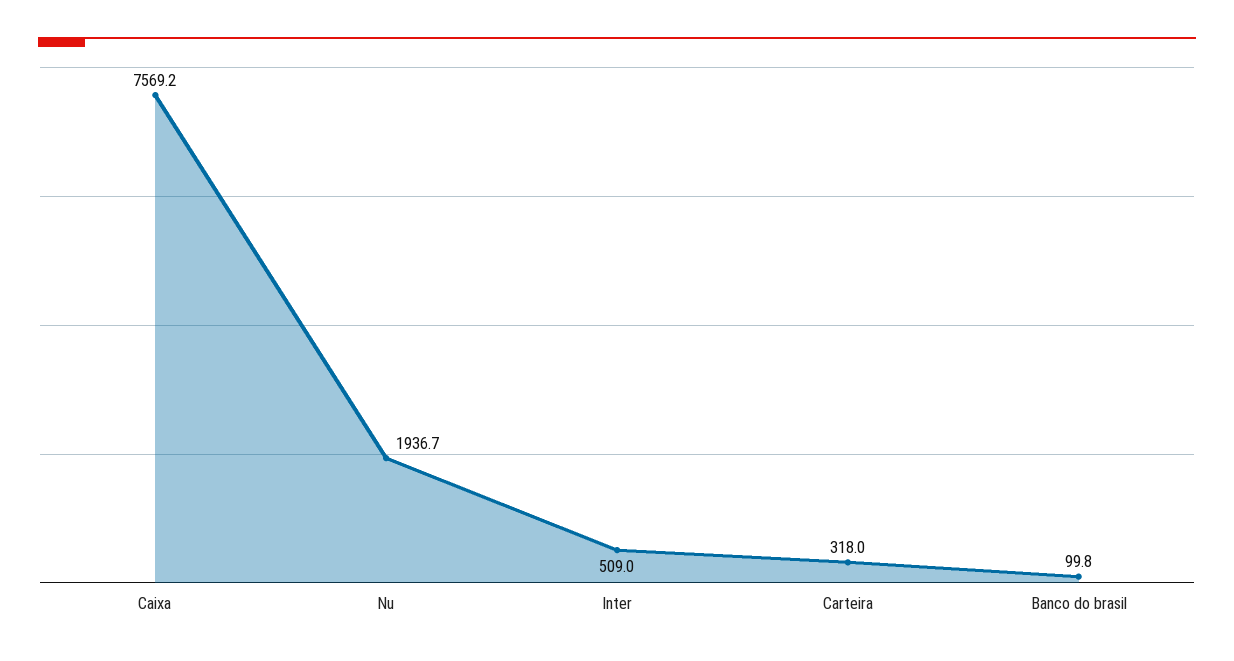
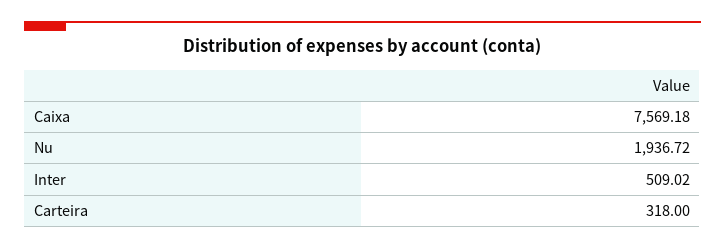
Banco do brasil: 99.8 -> none

